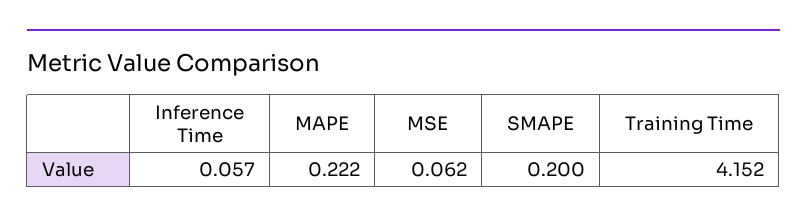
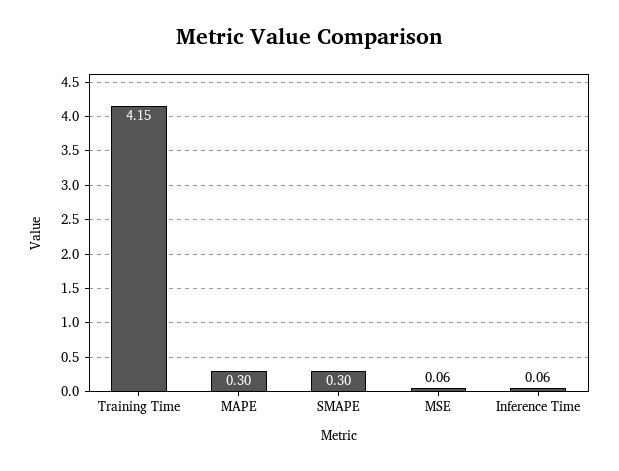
MAPE: 0.222 -> 0.3
SMAPE: 0.2 -> 0.3

